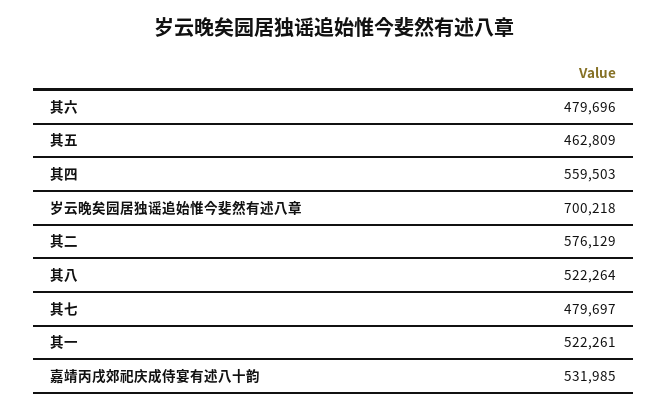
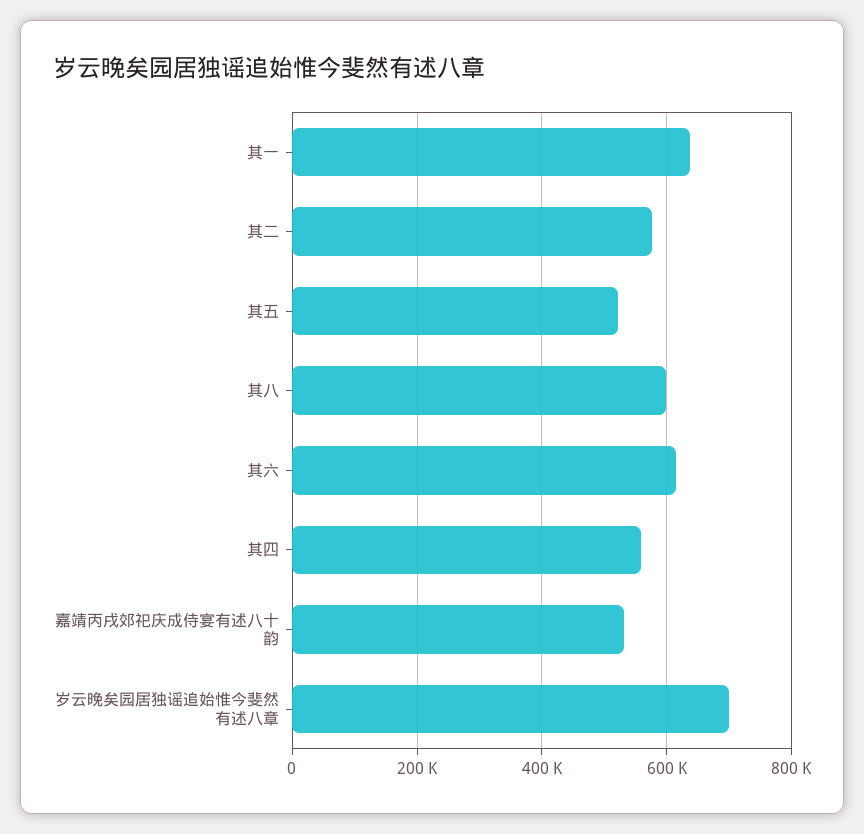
其六: 479696 -> 620000
其五: 462809 -> 520000
其八: 522264 -> 600000
其七: 479697 -> none
其一: 522261 -> 640000

